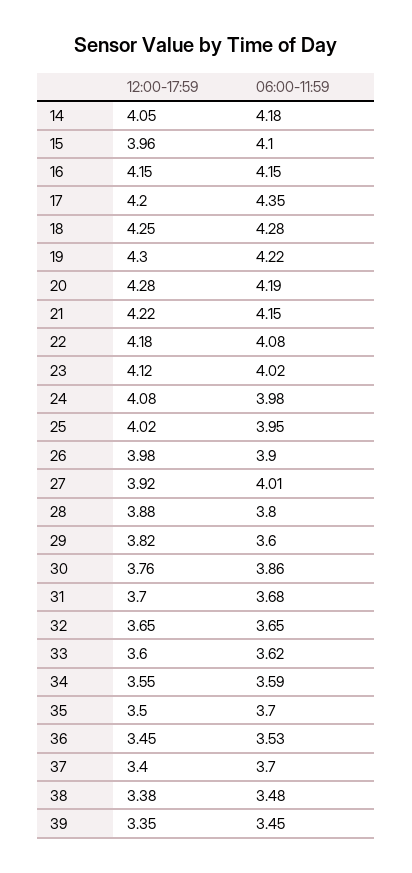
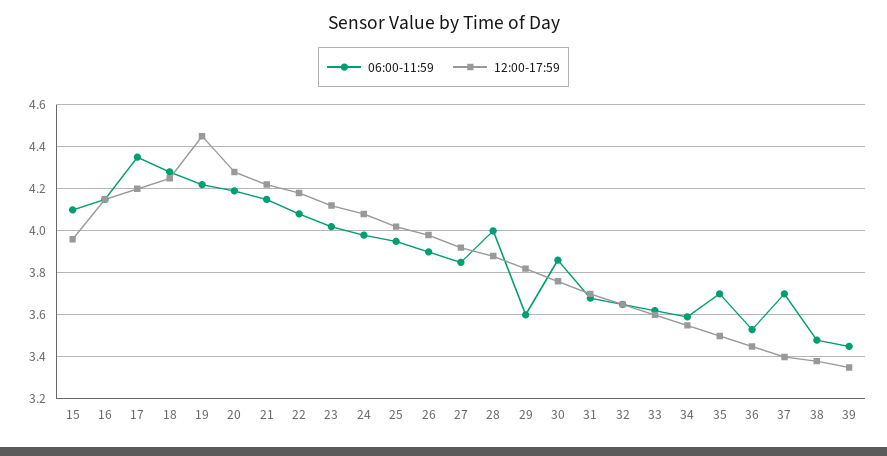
12:00-17:59, 14: 4.05 -> none
06:00-11:59, 14: 4.18 -> none
12:00-17:59, 19: 4.3 -> 4.45
06:00-11:59, 27: 4.01 -> 3.85
06:00-11:59, 28: 3.8 -> 4

